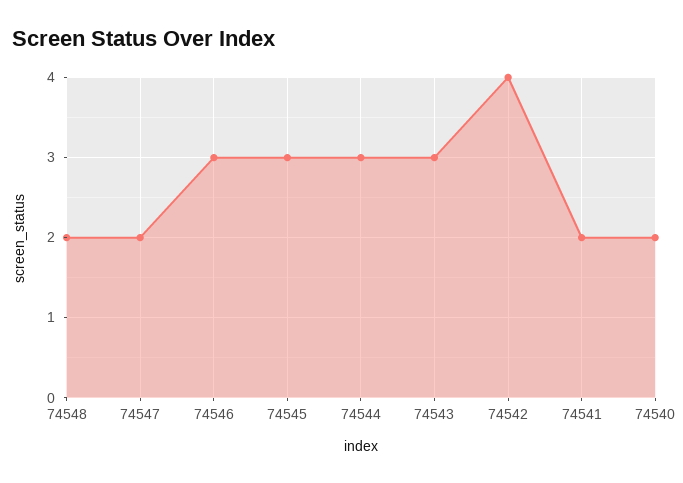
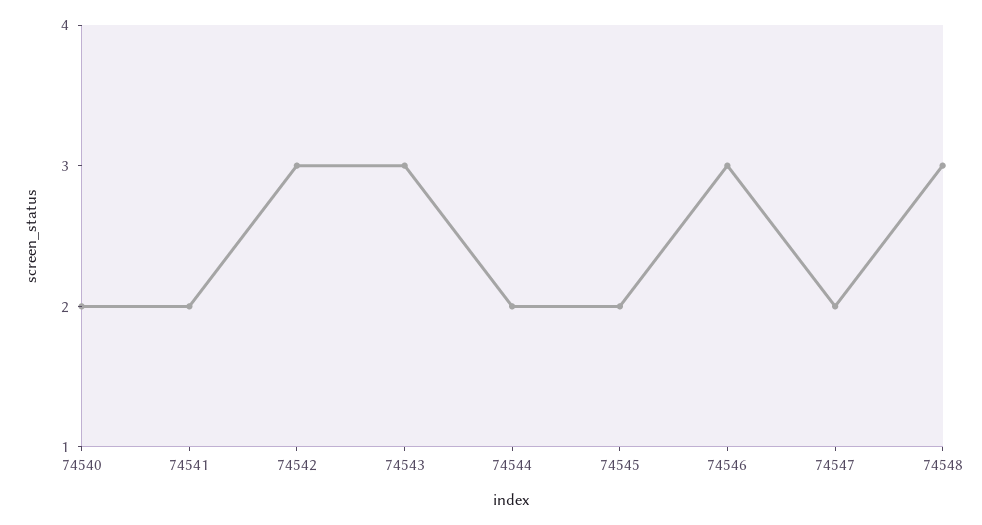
74548: 2 -> 3
74545: 3 -> 2
74544: 3 -> 2
74542: 4 -> 3

